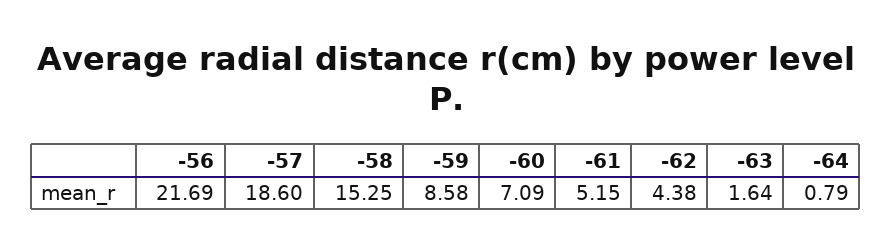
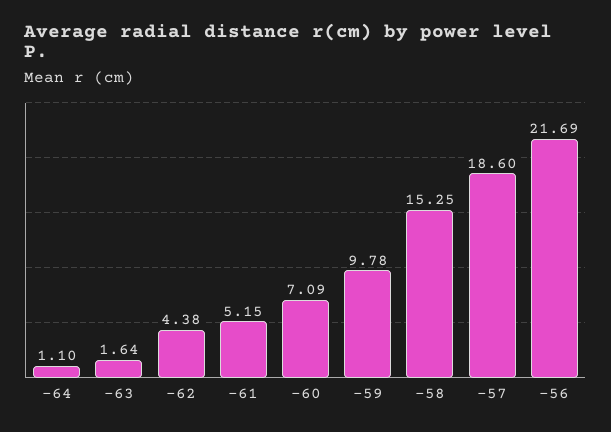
-59: 8.58 -> 9.78
-64: 0.79 -> 1.1

